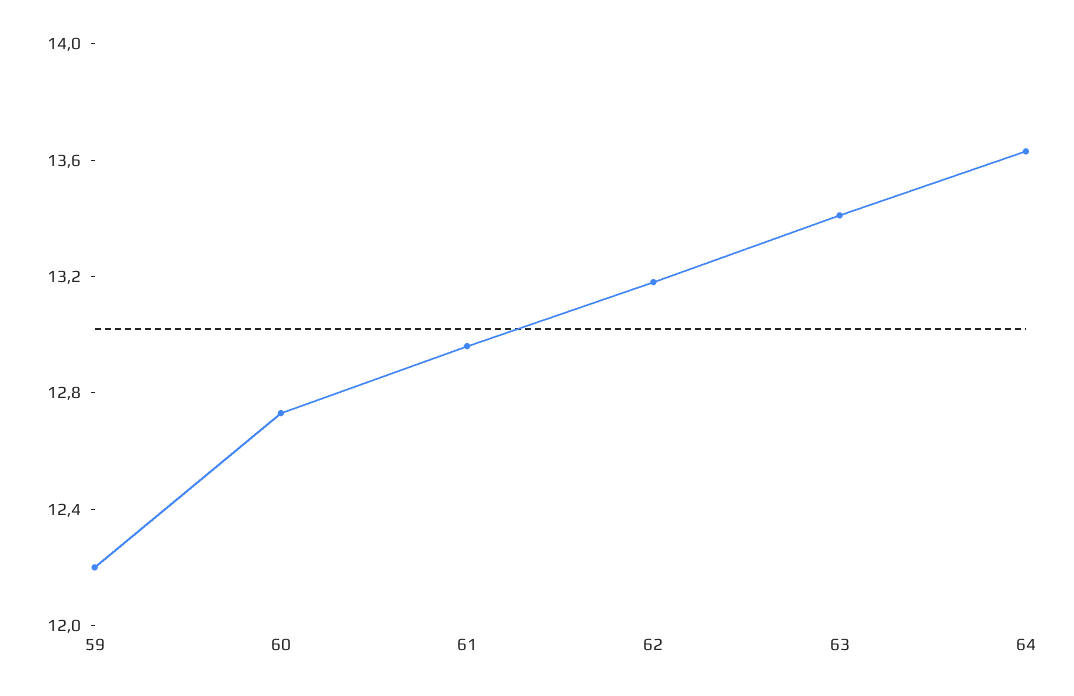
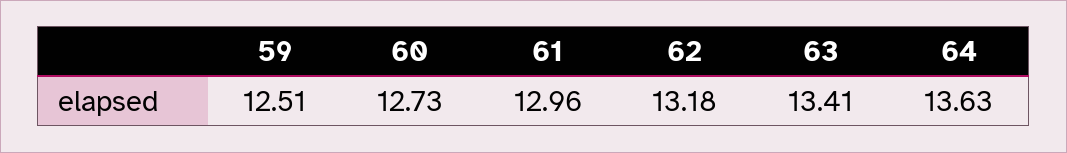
59: 12.2 -> 12.51

